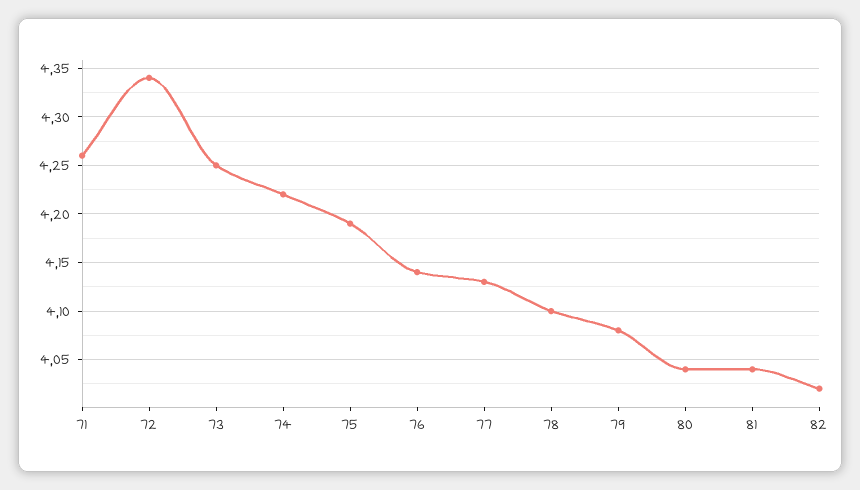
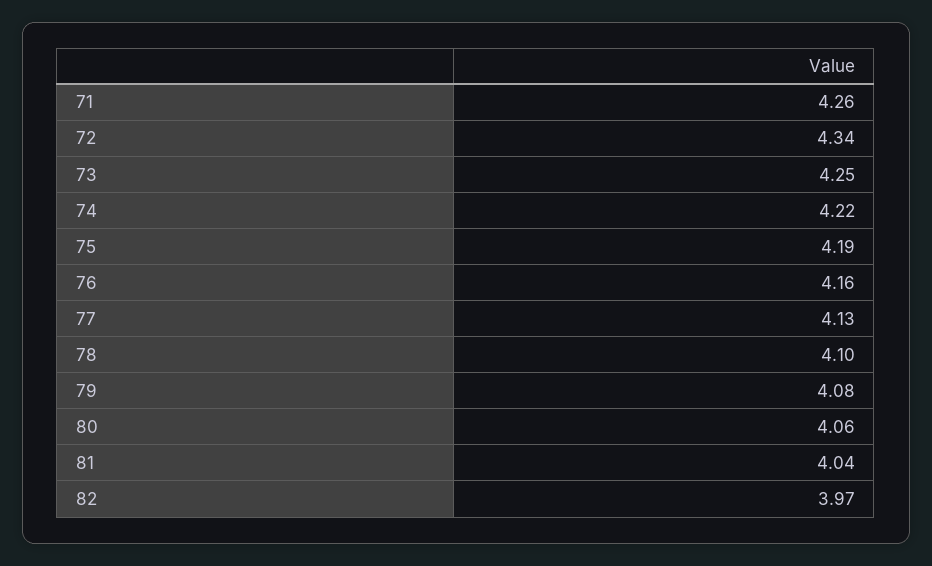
76: 4.14 -> 4.16
80: 4.04 -> 4.06
82: 4.02 -> 3.97

